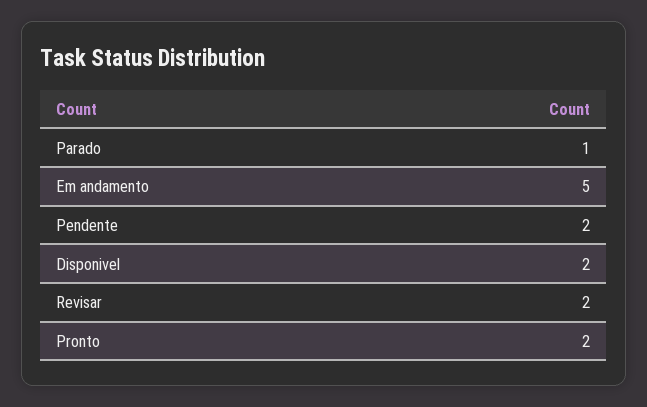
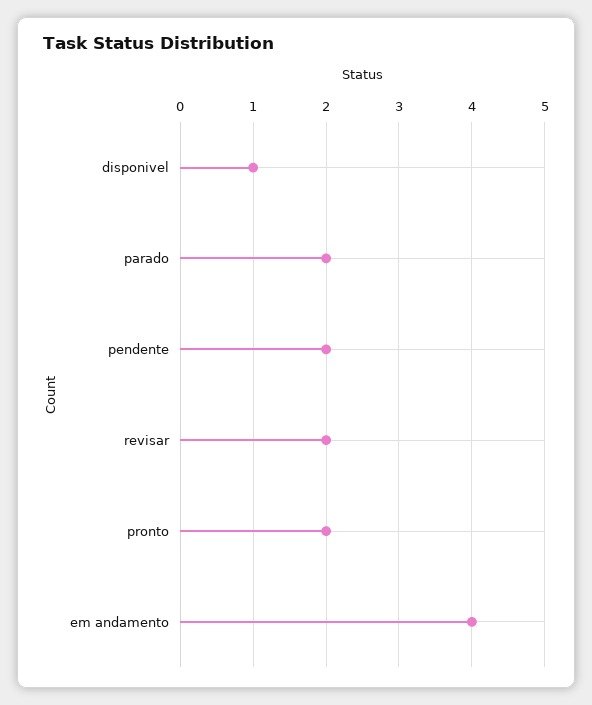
Parado: 1 -> 2
Em andamento: 5 -> 4
Disponivel: 2 -> 1

